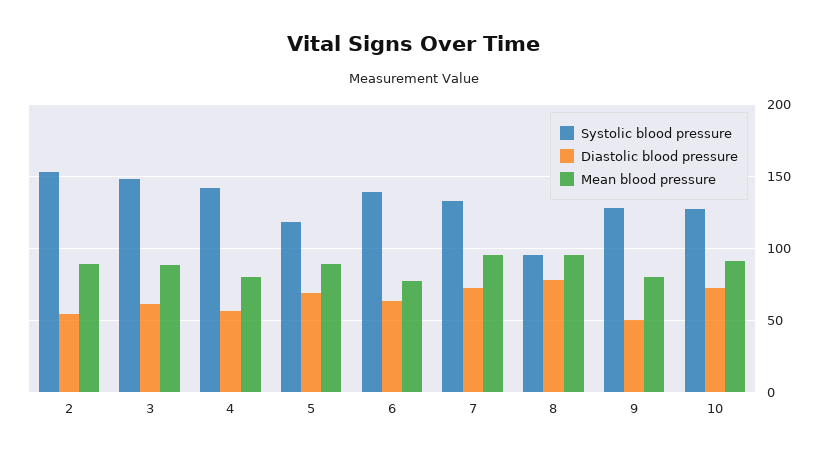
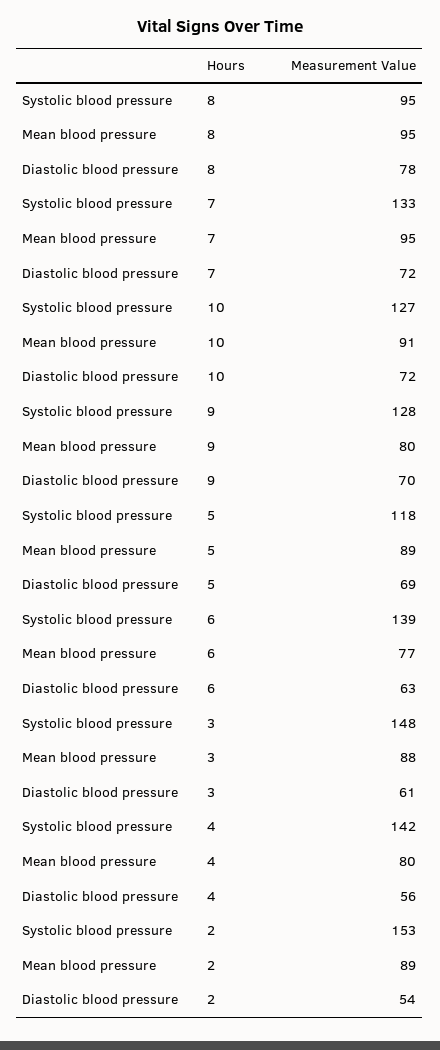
Diastolic blood pressure, 9: 50 -> 70

